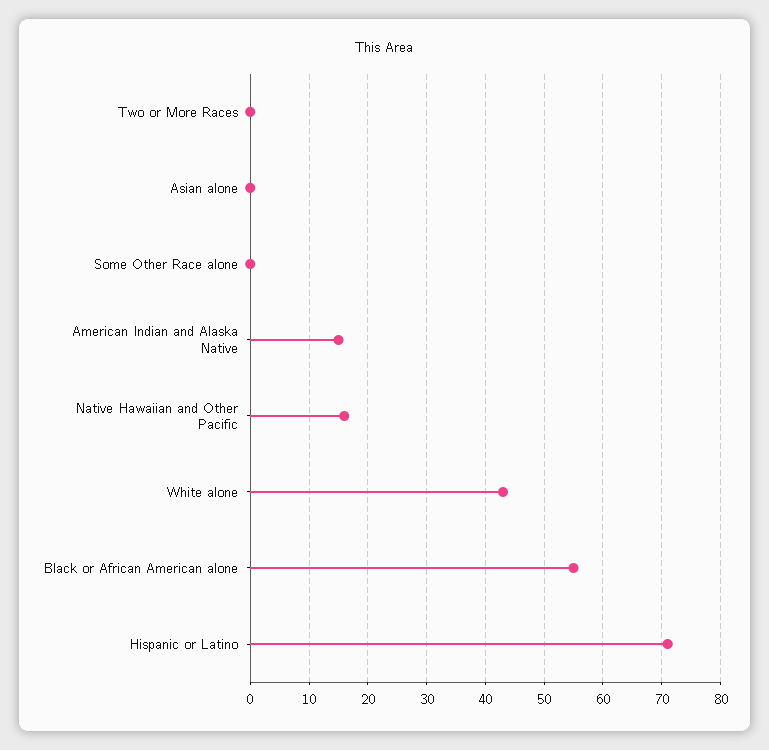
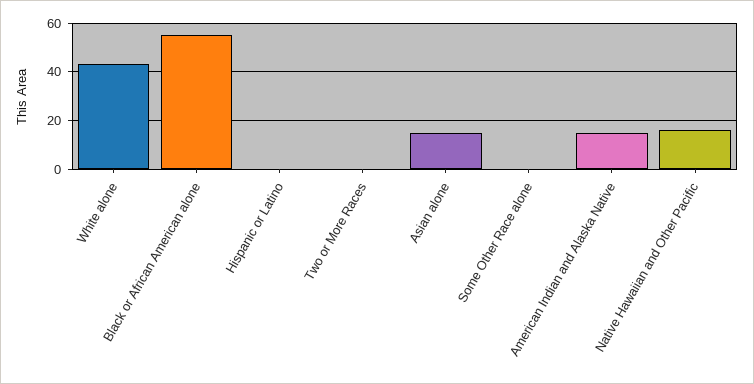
Asian alone: 0 -> 15
Hispanic or Latino: 70 -> 0

